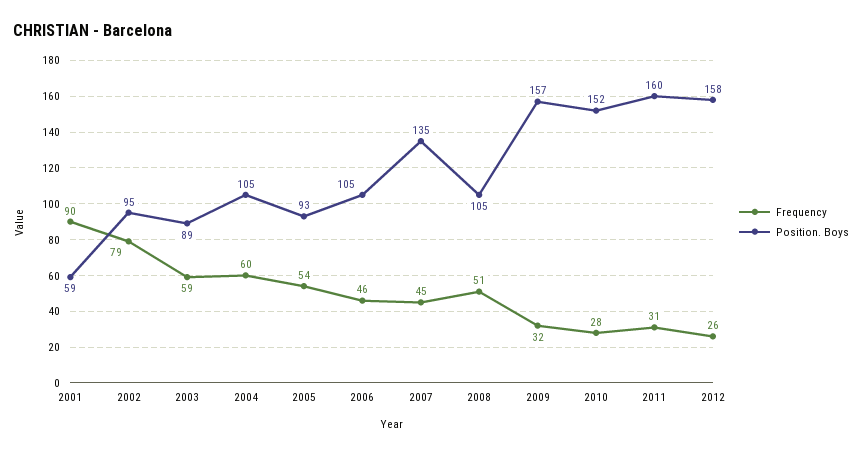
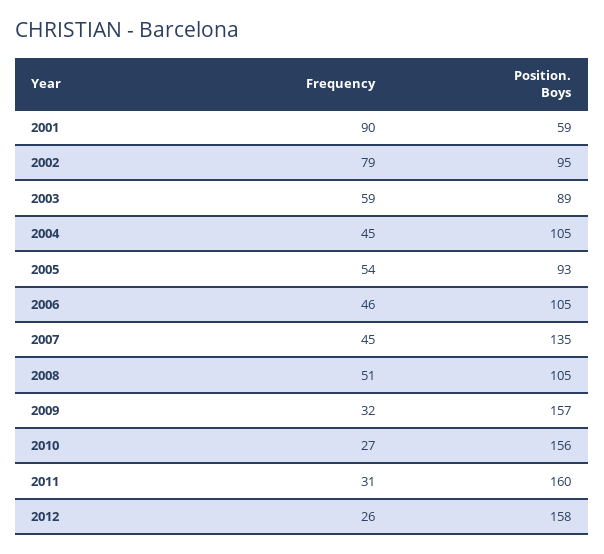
Frequency, 2004: 60 -> 45
Frequency, 2010: 28 -> 27
Position. Boys, 2010: 152 -> 156

